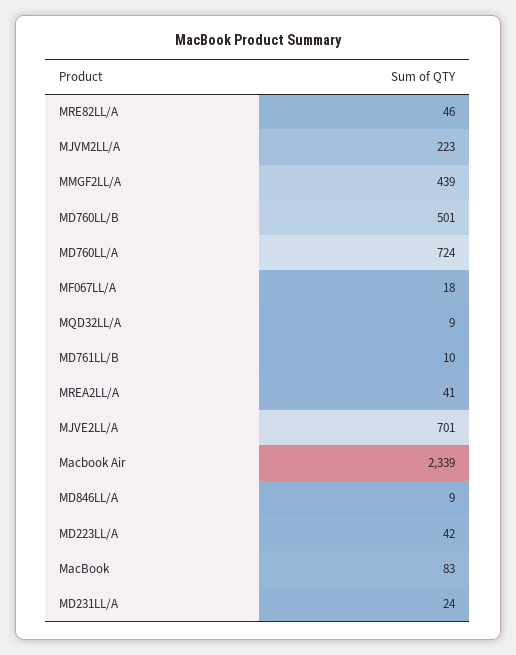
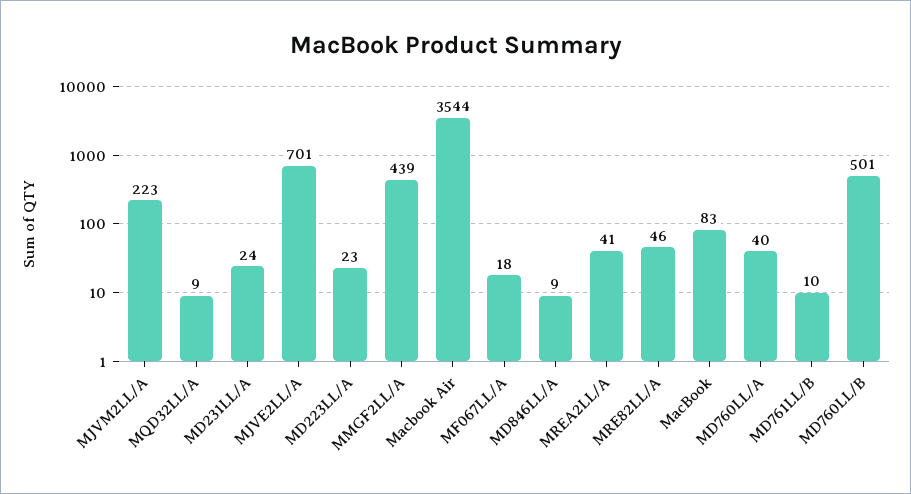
MD760LL/A: 724 -> 40
Macbook Air: 2339 -> 3544
MD223LL/A: 42 -> 23

